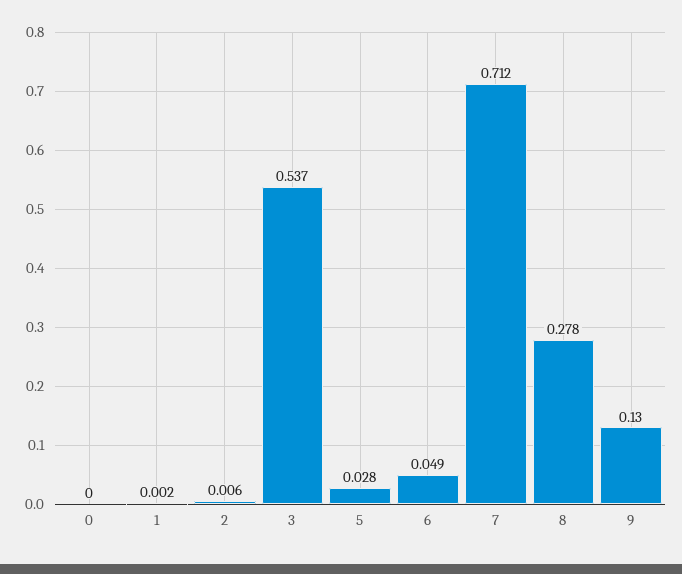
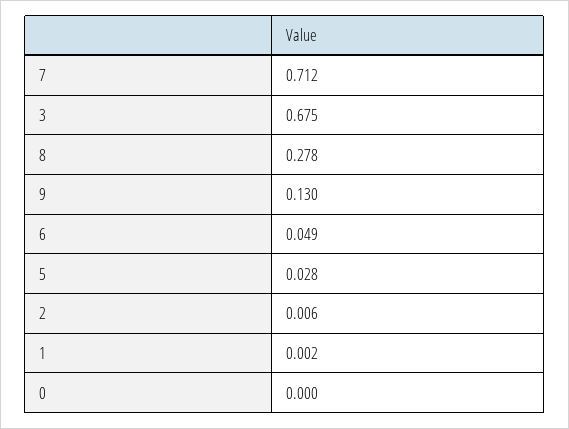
3: 0.537 -> 0.675

